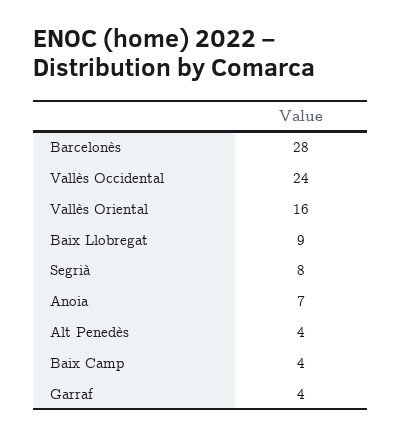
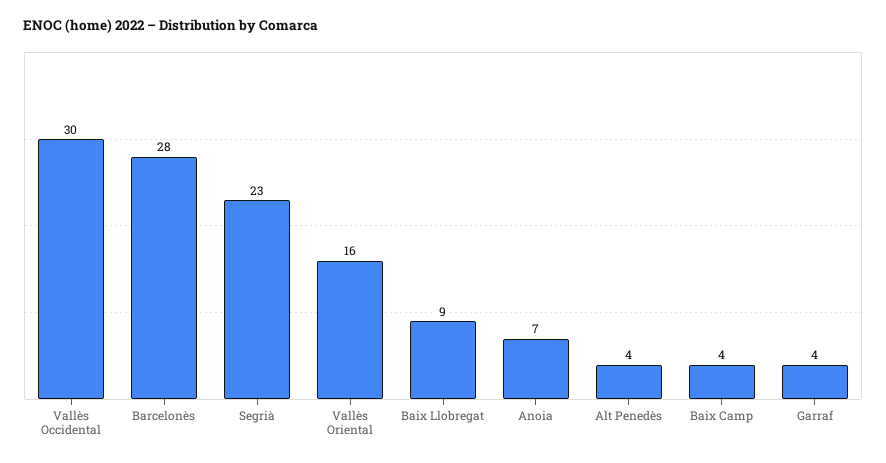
Vallès Occidental: 24 -> 30
Segrià: 8 -> 23

